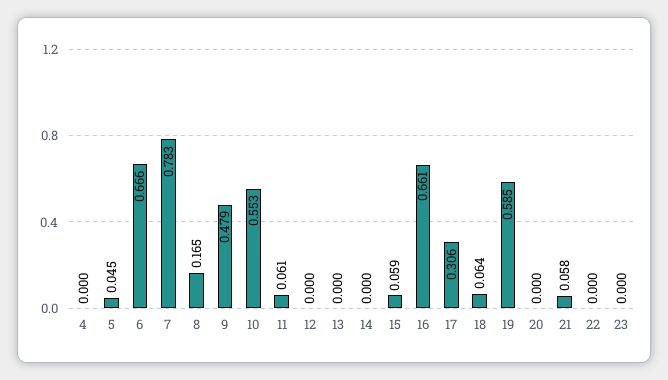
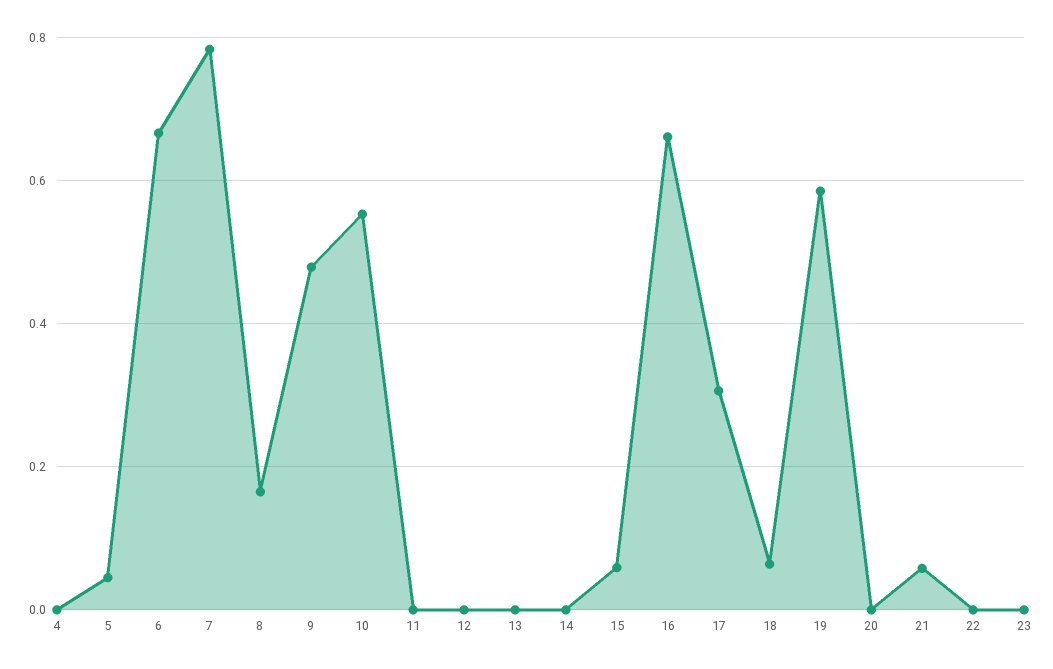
11: 0.061 -> 0

